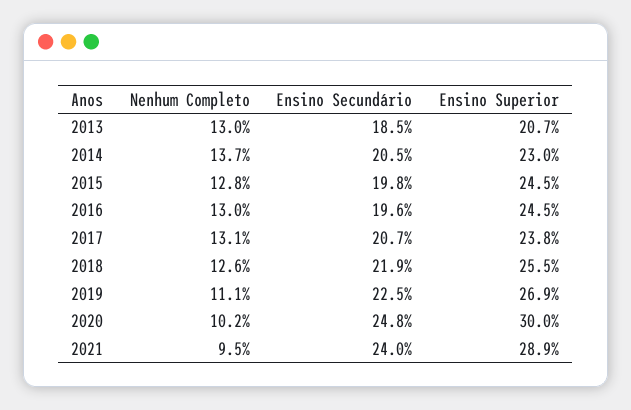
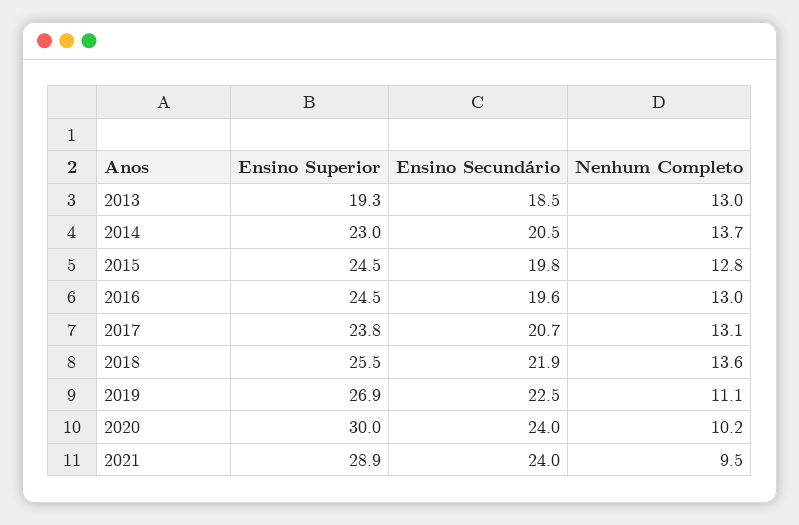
Ensino Superior, 2013: 20.7 -> 19.3
Nenhum Completo, 2018: 12.6 -> 13.6
Ensino Secundário, 2020: 24.8 -> 24

